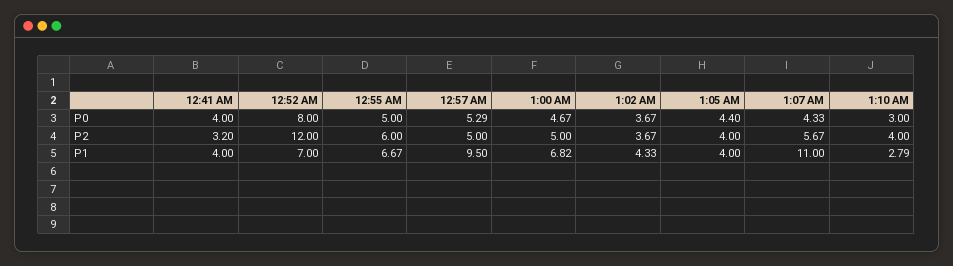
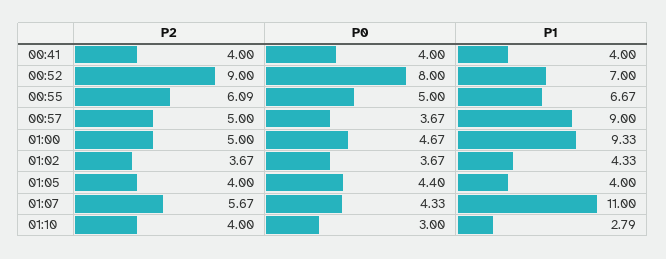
12:57 AM, P0: 5.29 -> 3.67
12:41 AM, P2: 3.2 -> 4
12:52 AM, P2: 12 -> 9
12:55 AM, P2: 6 -> 6.09
12:57 AM, P1: 9.5 -> 9
1:00 AM, P1: 6.82 -> 9.33

